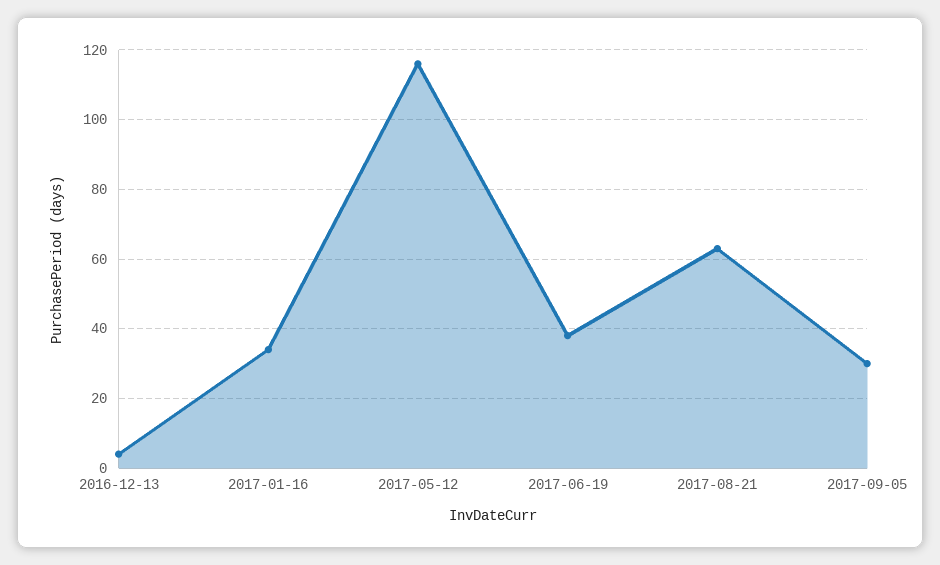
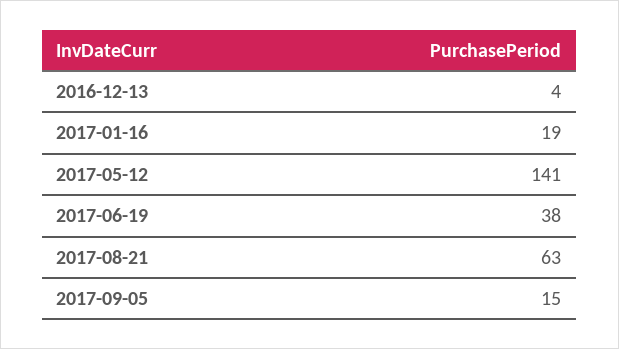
2017-01-16: 35 -> 19
2017-05-12: 115 -> 141
2017-09-05: 30 -> 15

